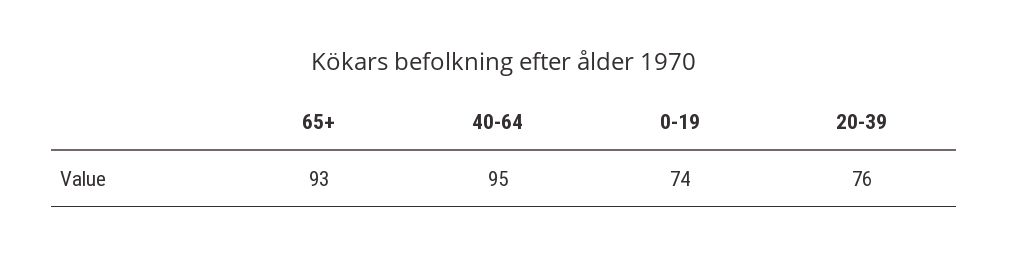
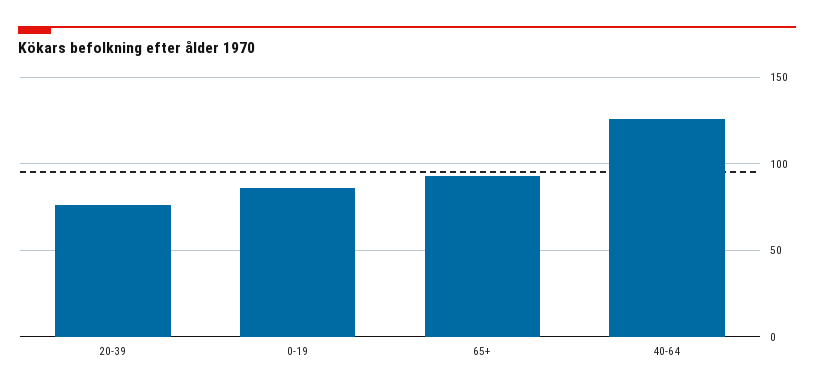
40-64: 95 -> 125
0-19: 74 -> 85

